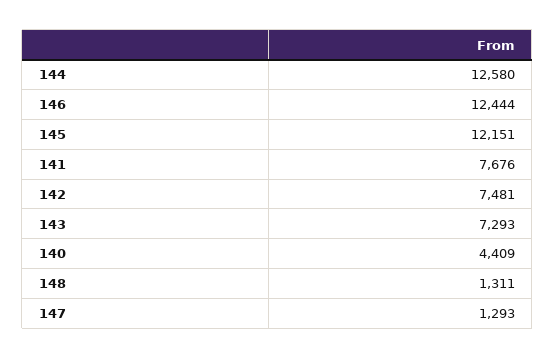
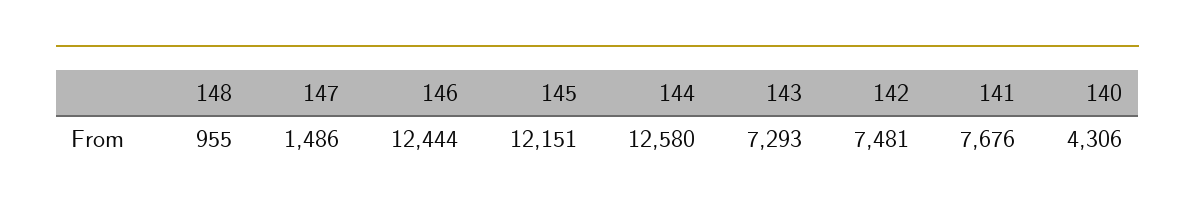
140: 4409 -> 4306
148: 1311 -> 955
147: 1293 -> 1486

